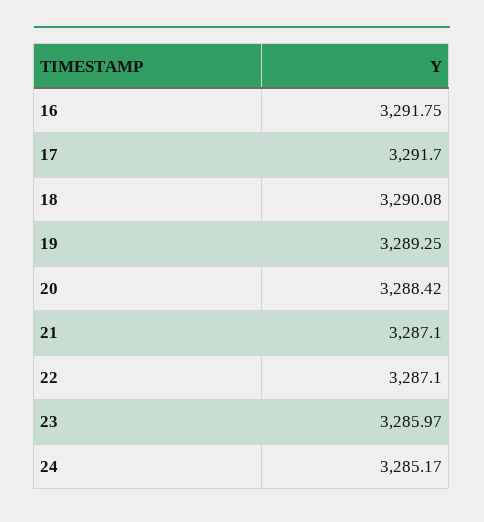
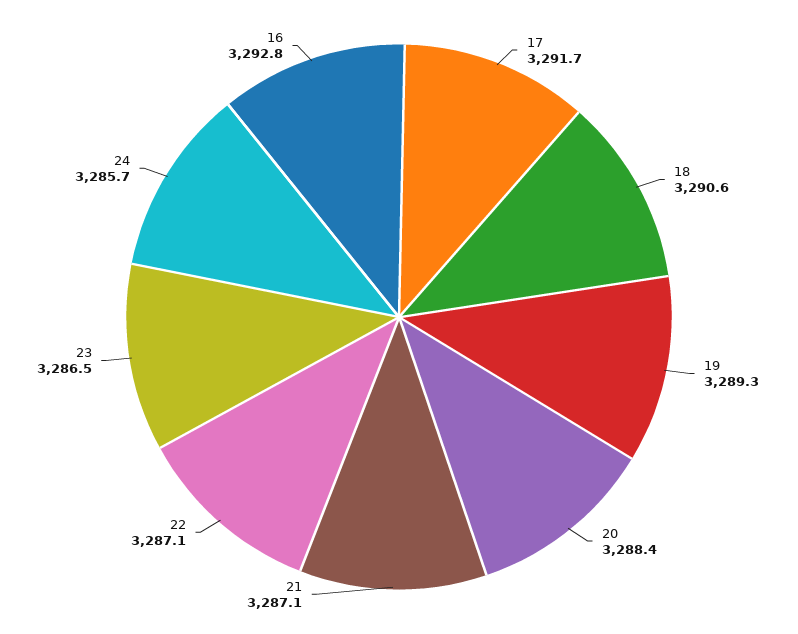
16: 3291.75 -> 3292.8
18: 3290.08 -> 3290.6
23: 3285.97 -> 3286.5
24: 3285.17 -> 3285.7

